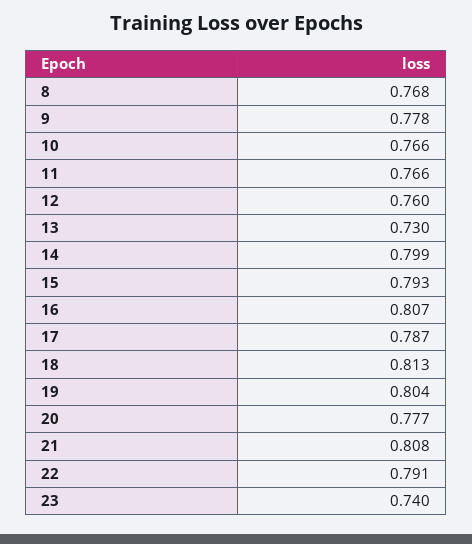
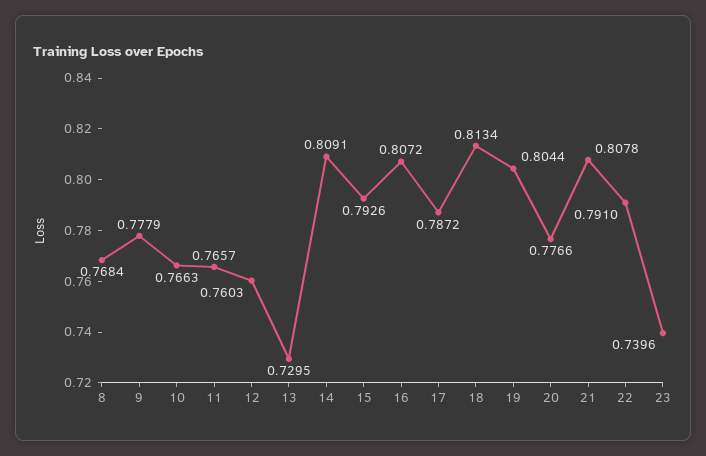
14: 0.799 -> 0.8091

